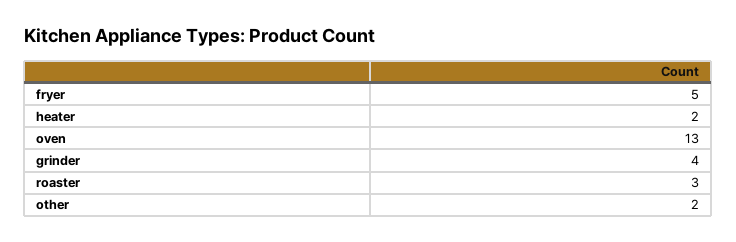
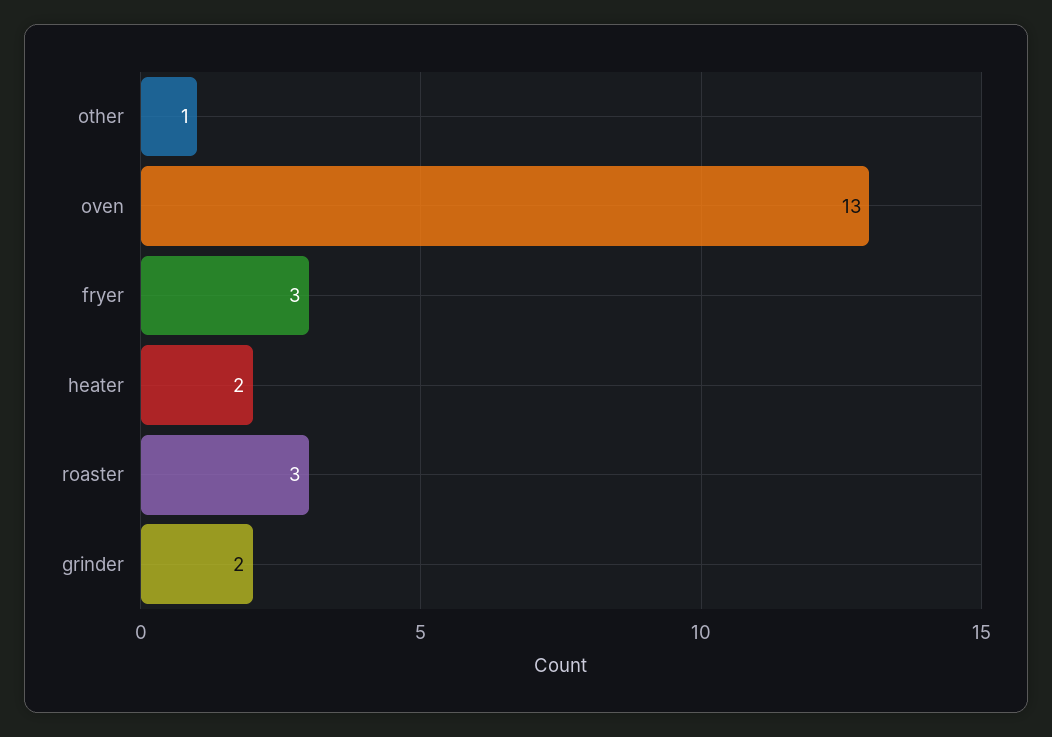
fryer: 5 -> 3
grinder: 4 -> 2
other: 2 -> 1

